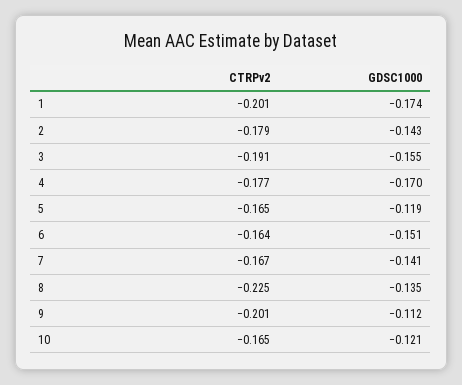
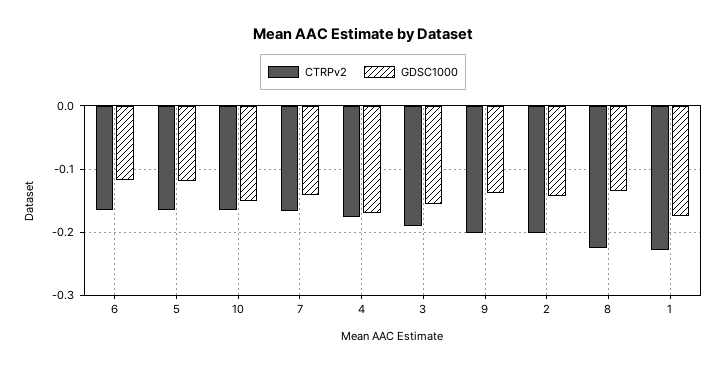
CTRPv2, 1: -0.201 -> -0.23
CTRPv2, 2: -0.179 -> -0.2
GDSC1000, 6: -0.151 -> -0.12
GDSC1000, 9: -0.112 -> -0.14
GDSC1000, 10: -0.121 -> -0.15

